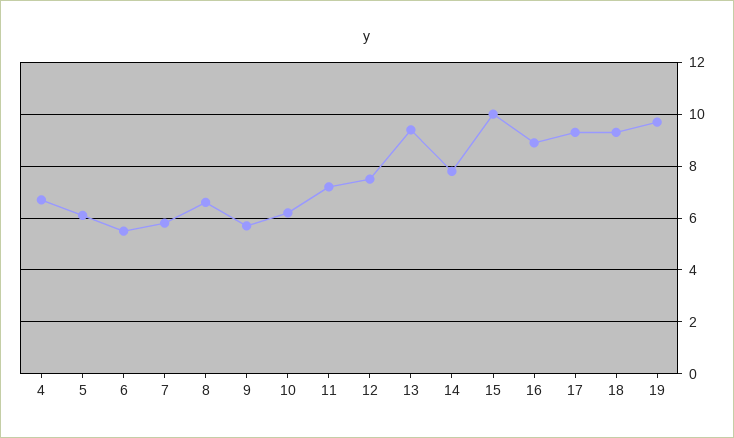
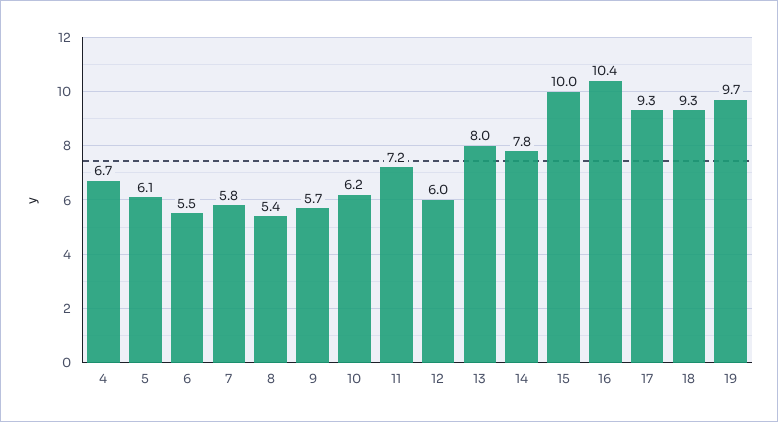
8: 6.5 -> 5.4
12: 7.5 -> 6
13: 9.5 -> 8
16: 9 -> 10.4

